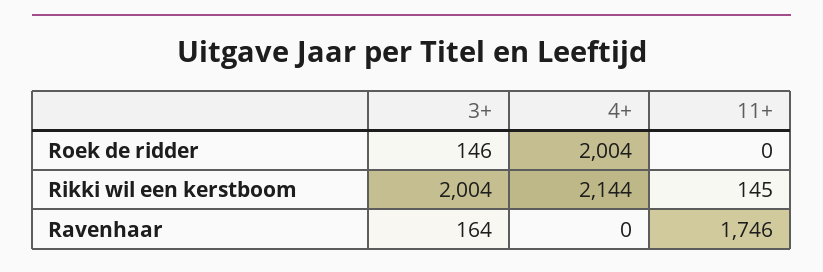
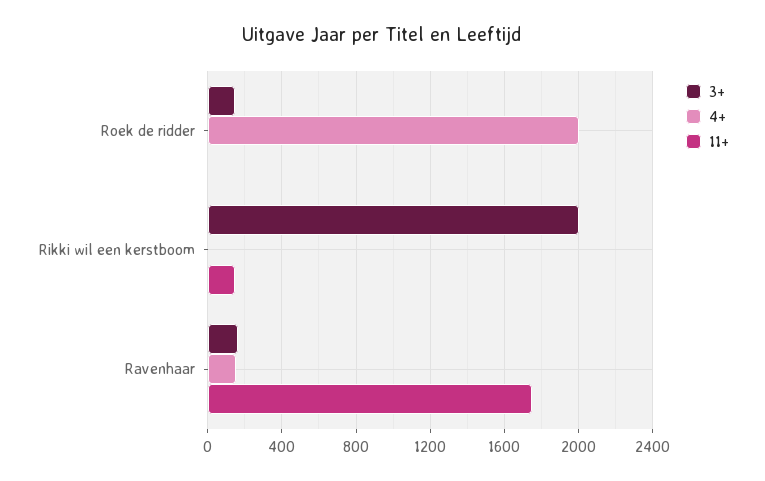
4+, Rikki wil een kerstboom: 2144 -> 0
4+, Ravenhaar: 0 -> 150

